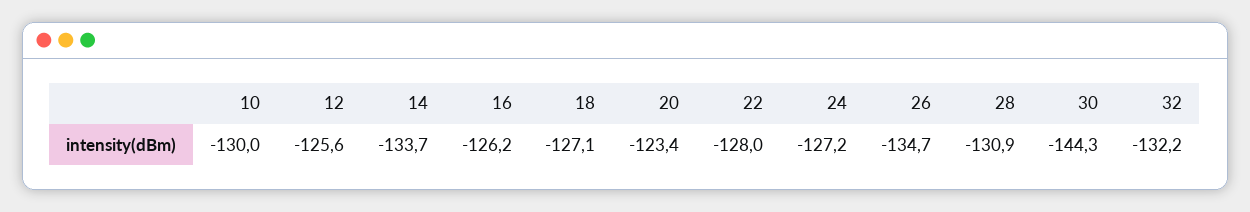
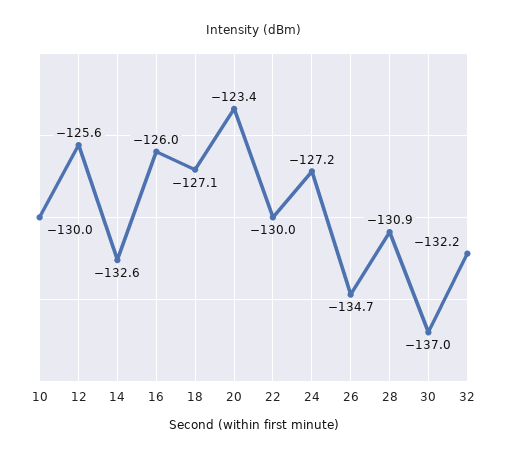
14: -133.7 -> -132.6
16: -126.2 -> -126
22: -128 -> -130
30: -144.3 -> -137

